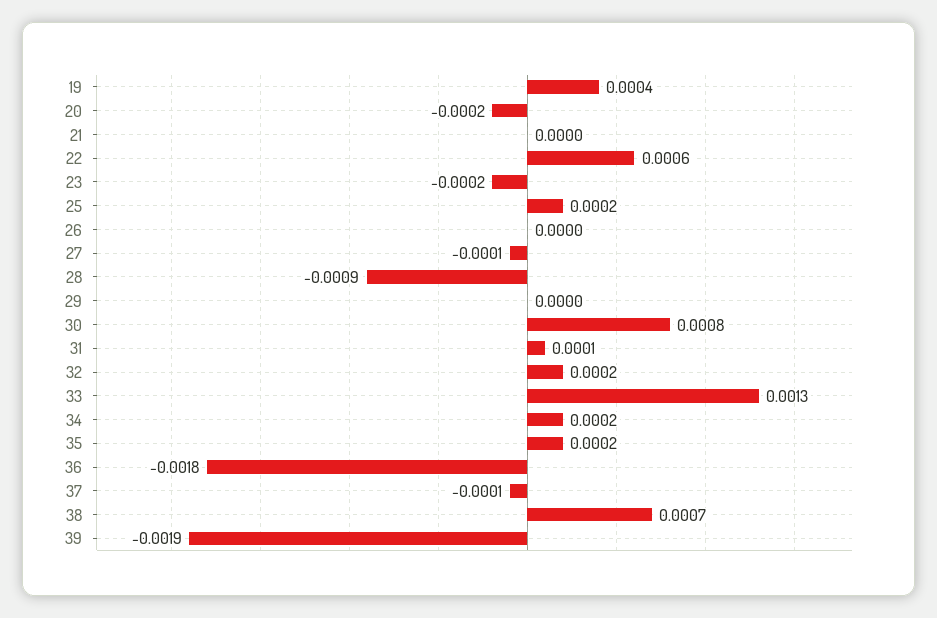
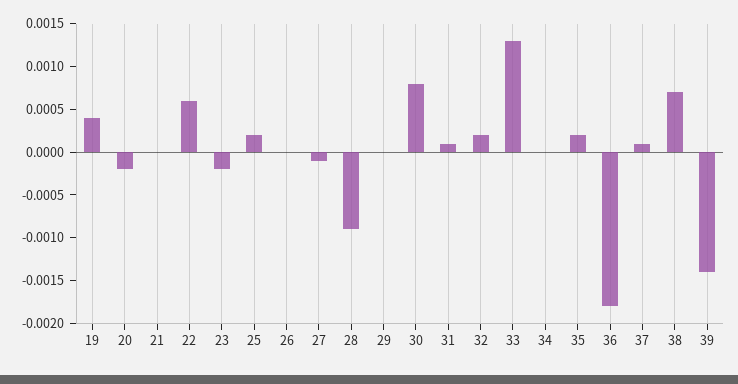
34: 0.0002 -> 0
37: -0.0001 -> 0.0001
39: -0.0019 -> -0.0014

